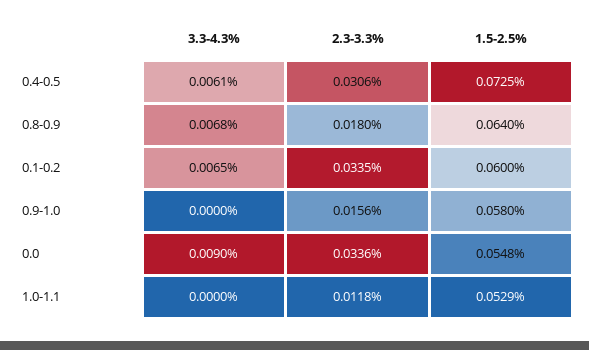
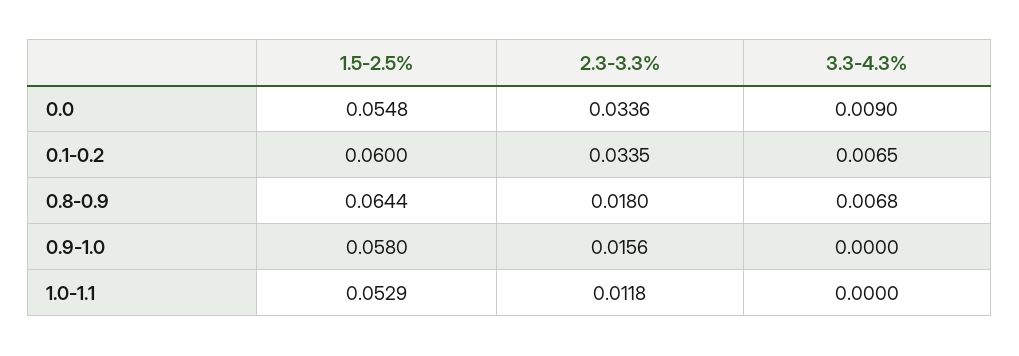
3.3-4.3%, 0.4-0.5: 0.0061 -> none
2.3-3.3%, 0.4-0.5: 0.0306 -> none
1.5-2.5%, 0.4-0.5: 0.0725 -> none
1.5-2.5%, 0.8-0.9: 0.064 -> 0.0644

